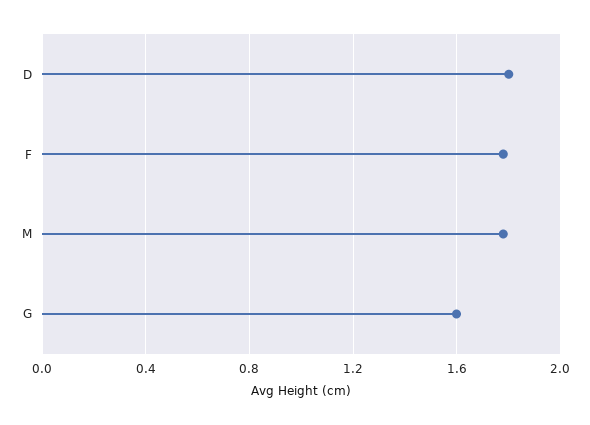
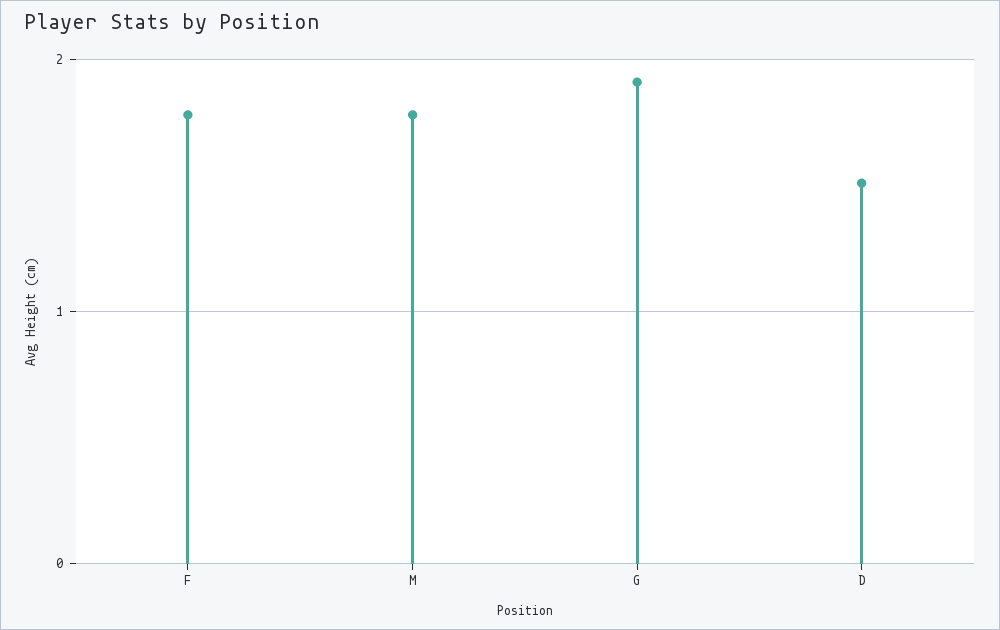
D: 1.8 -> 1.5
G: 1.6 -> 1.9

